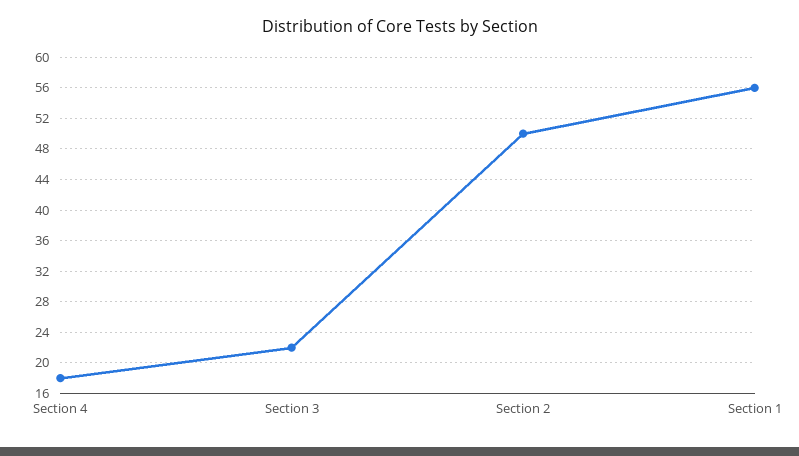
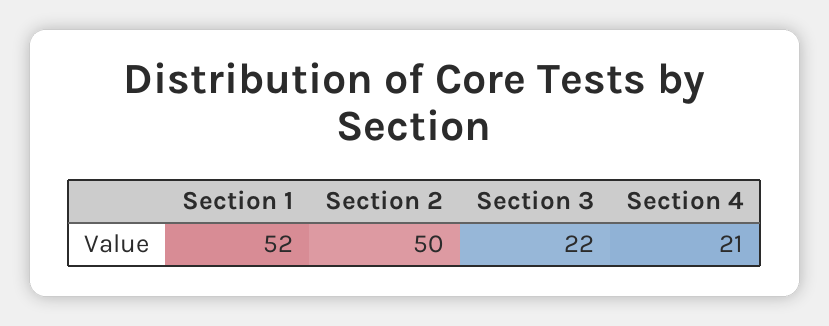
Section 4: 18 -> 21
Section 1: 56 -> 52

